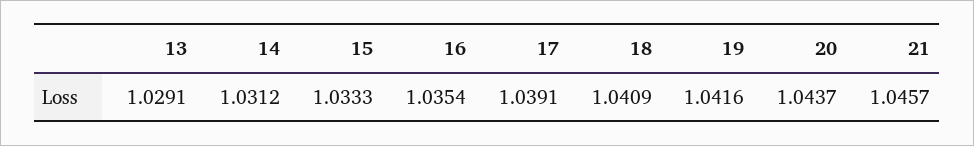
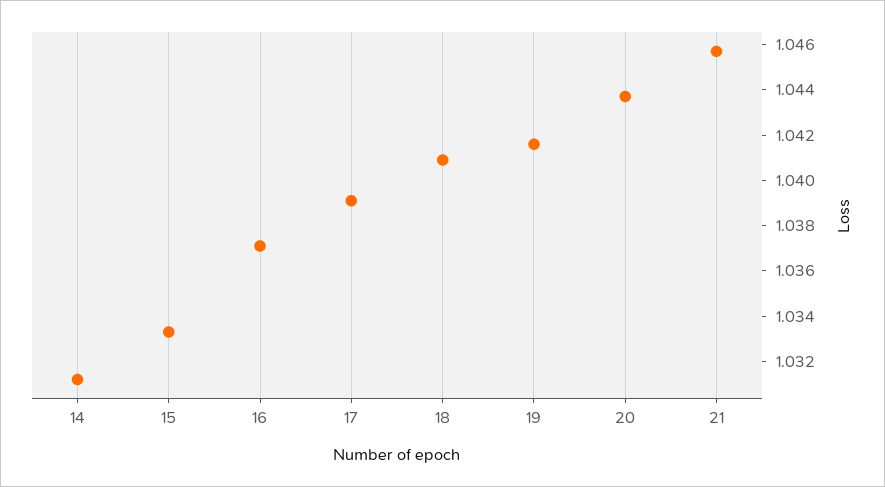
13: 1.0291 -> none
16: 1.0354 -> 1.037

